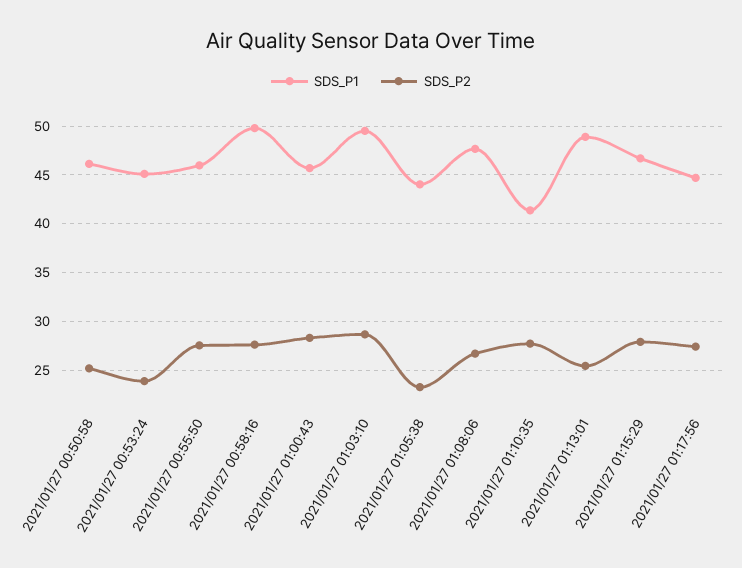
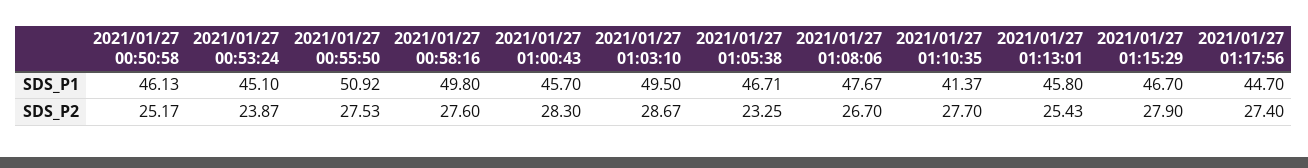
SDS_P1, 2021/01/27 00:55:50: 46 -> 50.92
SDS_P1, 2021/01/27 01:05:38: 44 -> 46.71
SDS_P1, 2021/01/27 01:13:01: 49 -> 45.8

